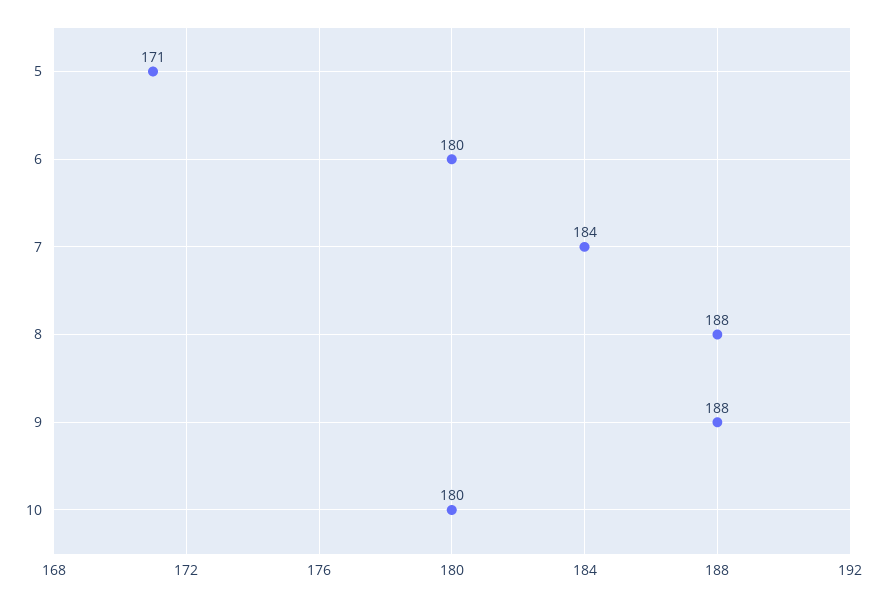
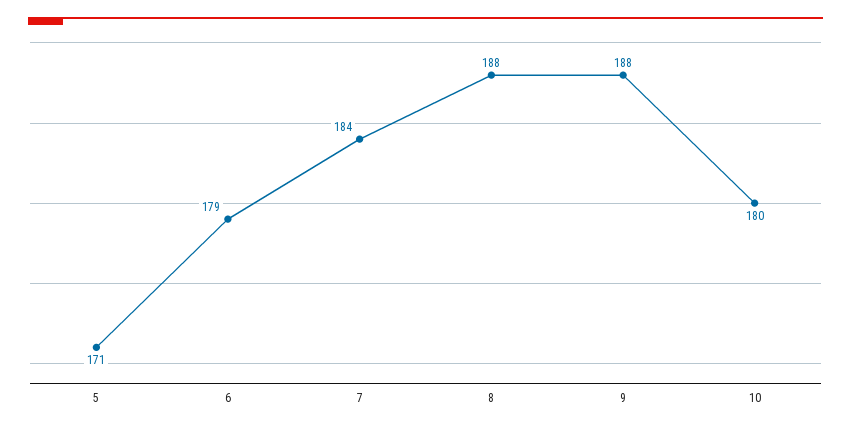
6: 180 -> 179

